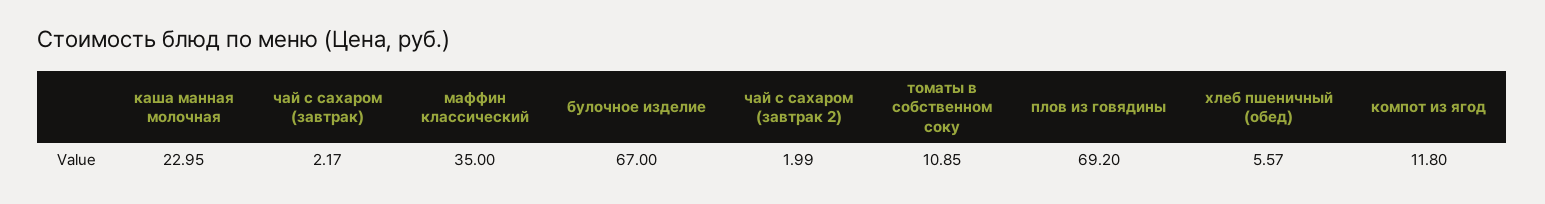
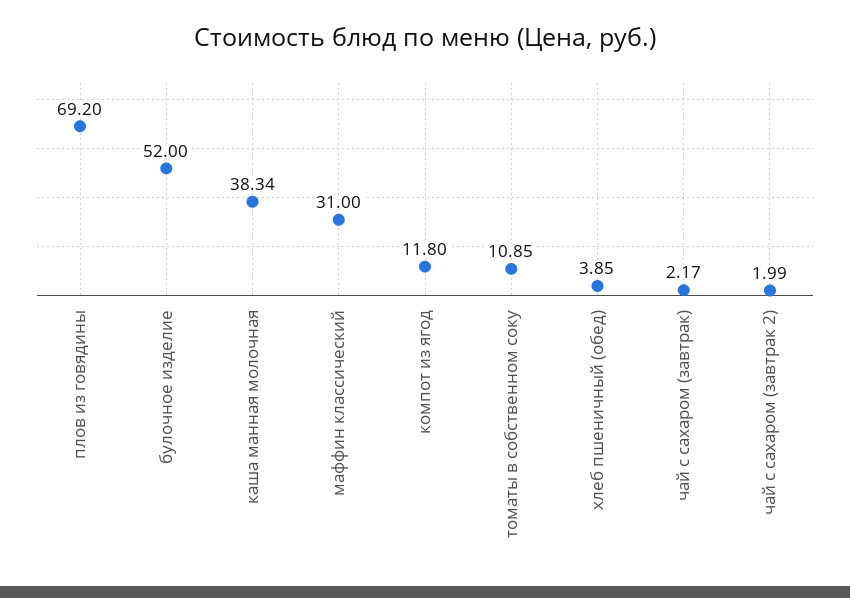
каша манная молочная: 22.95 -> 38.34
маффин классический: 35 -> 31
булочное изделие: 67 -> 52
хлеб пшеничный (обед): 5.57 -> 3.85

